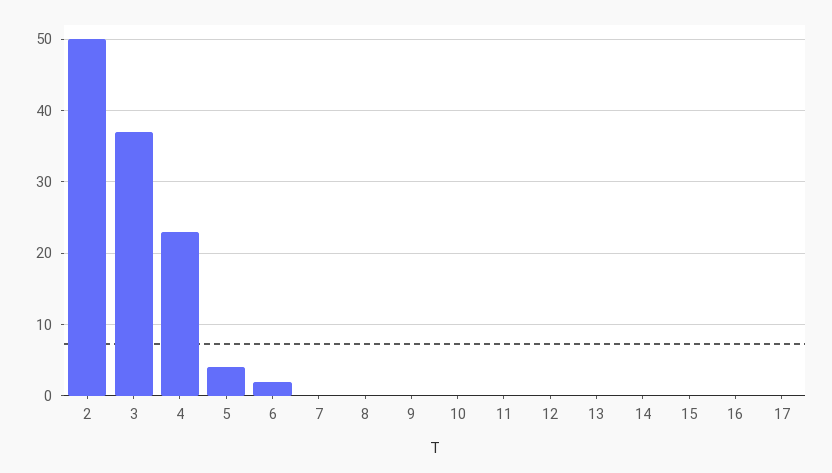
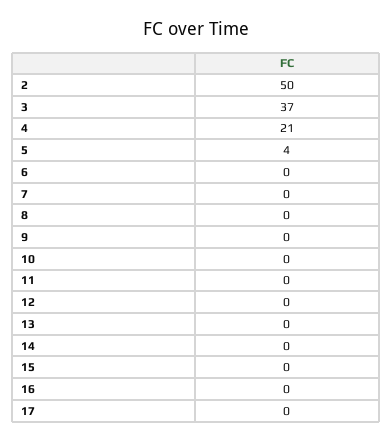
4: 23 -> 21
6: 2 -> 0

